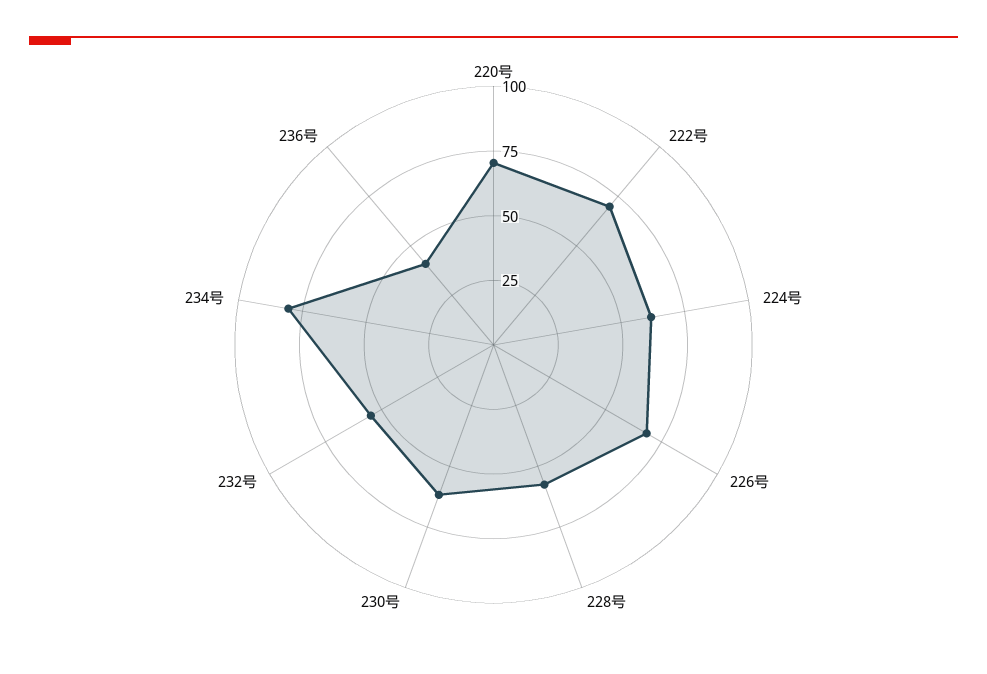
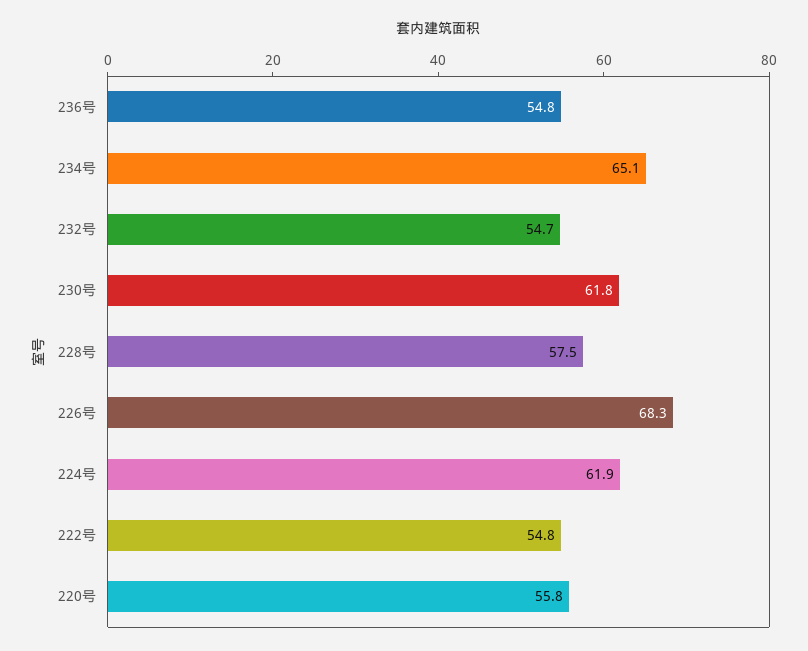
220号: 70 -> 55.8
222号: 70 -> 54.8
234号: 80 -> 65.1
236号: 40 -> 54.8

